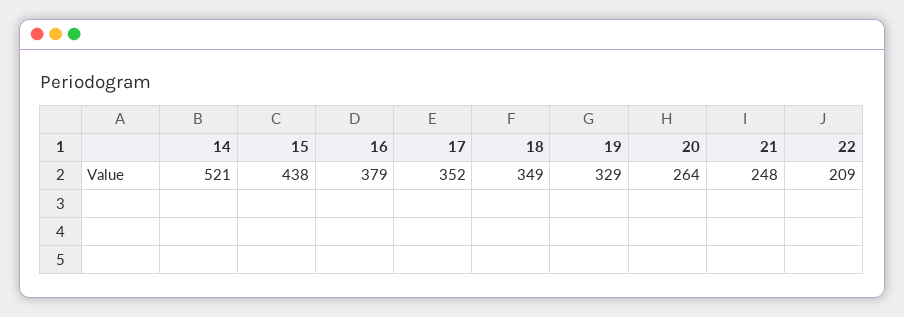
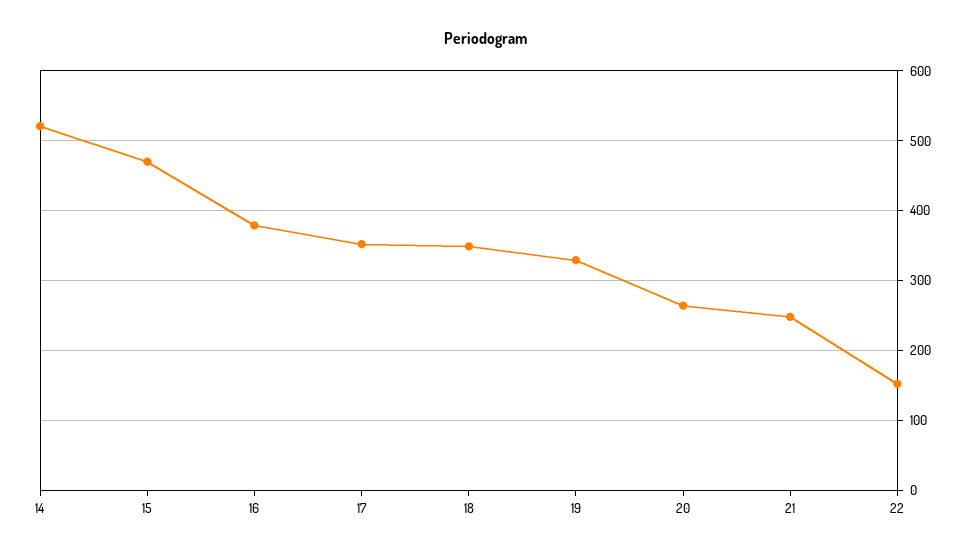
15: 438 -> 470
22: 209 -> 150

